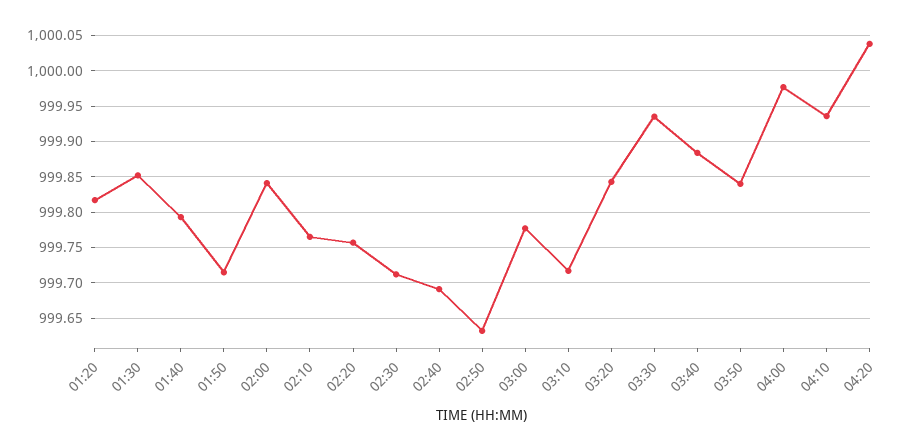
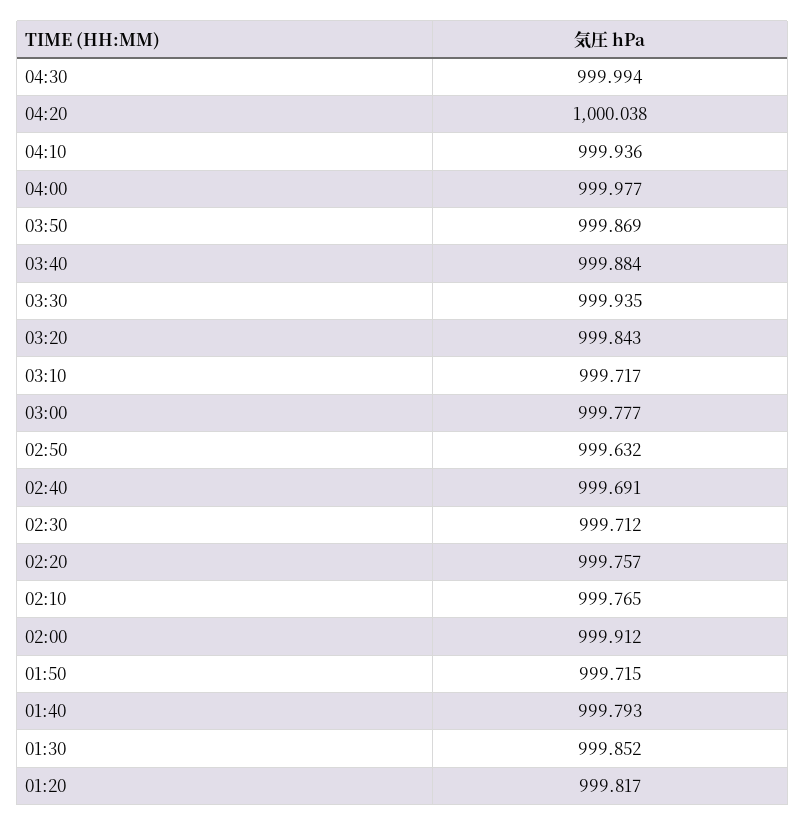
02:00: 999.84 -> 999.912
03:50: 999.84 -> 999.869
04:30: none -> 999.994

